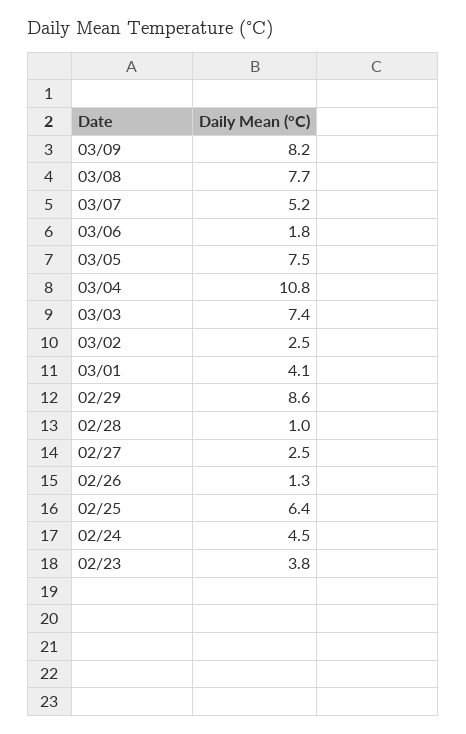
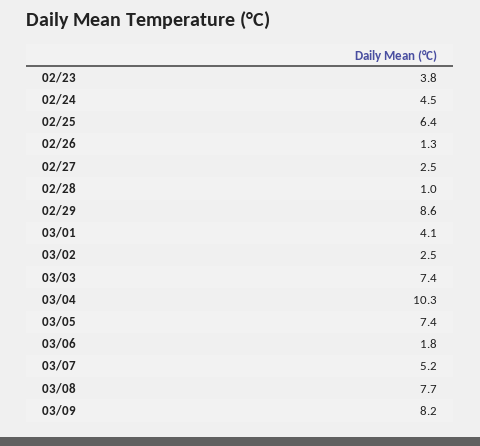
03/05: 7.5 -> 7.4
03/04: 10.8 -> 10.3

